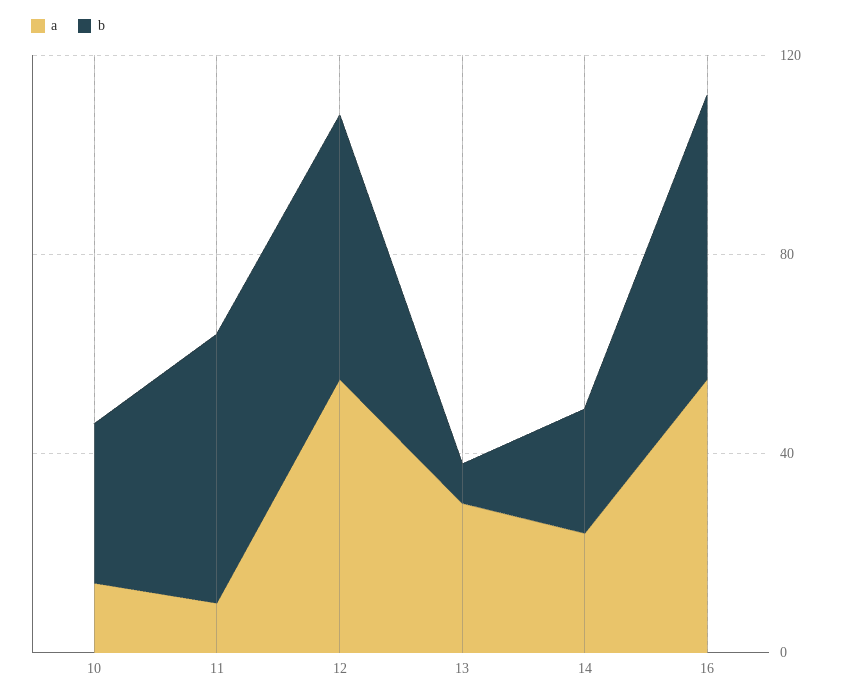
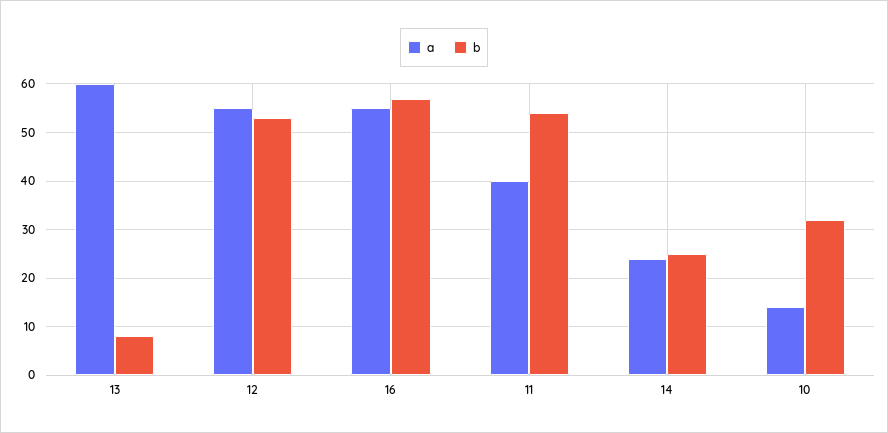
a, 11: 10 -> 40
a, 13: 30 -> 60

